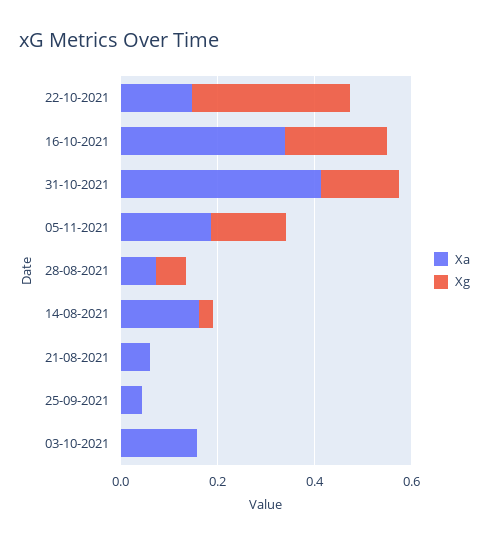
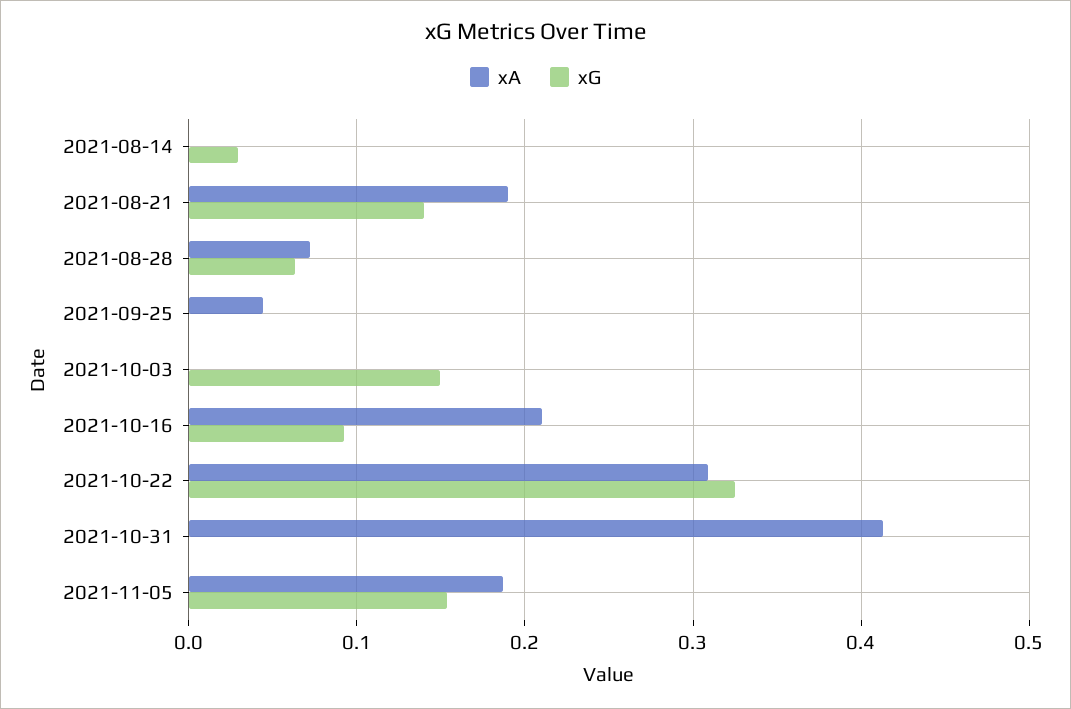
Xa, 22-10-2021: 0.15 -> 0.31
Xa, 16-10-2021: 0.35 -> 0.21
Xg, 16-10-2021: 0.2 -> 0.09
Xg, 31-10-2021: 0.15 -> 0
Xa, 14-08-2021: 0.15 -> 0
Xa, 21-08-2021: 0.05 -> 0.19
Xg, 21-08-2021: 0 -> 0.14
Xa, 03-10-2021: 0.15 -> 0
Xg, 03-10-2021: 0 -> 0.15

